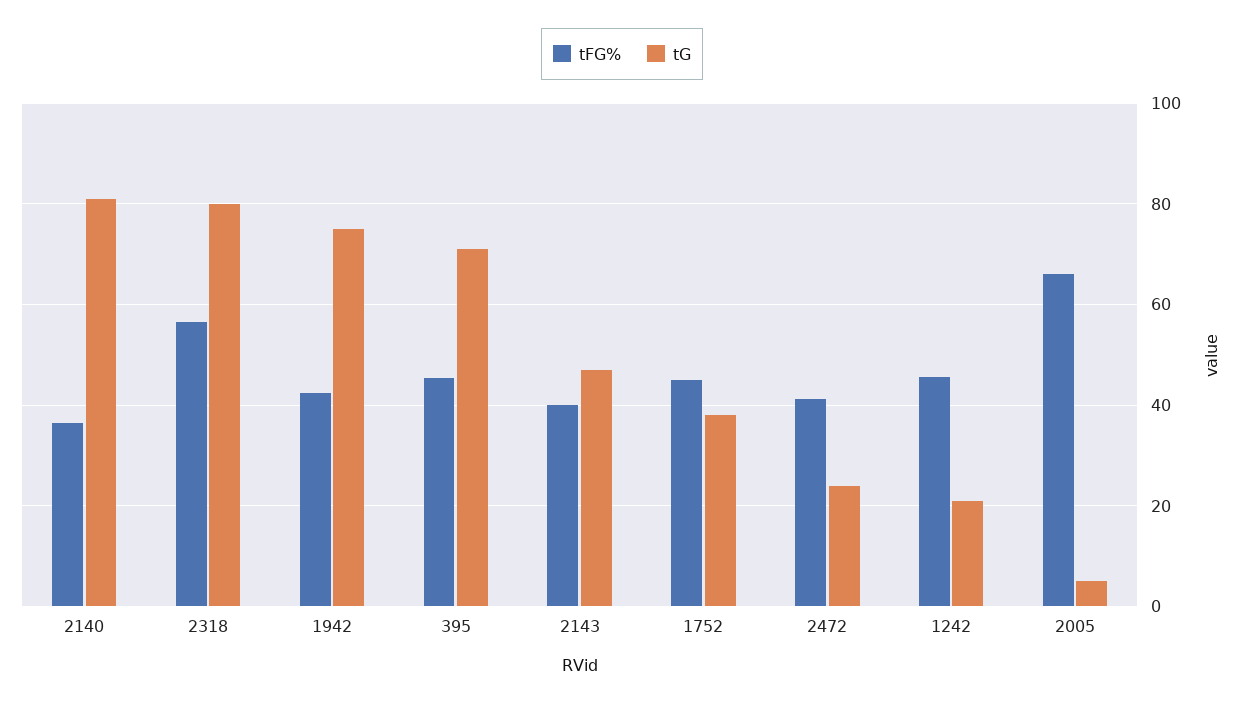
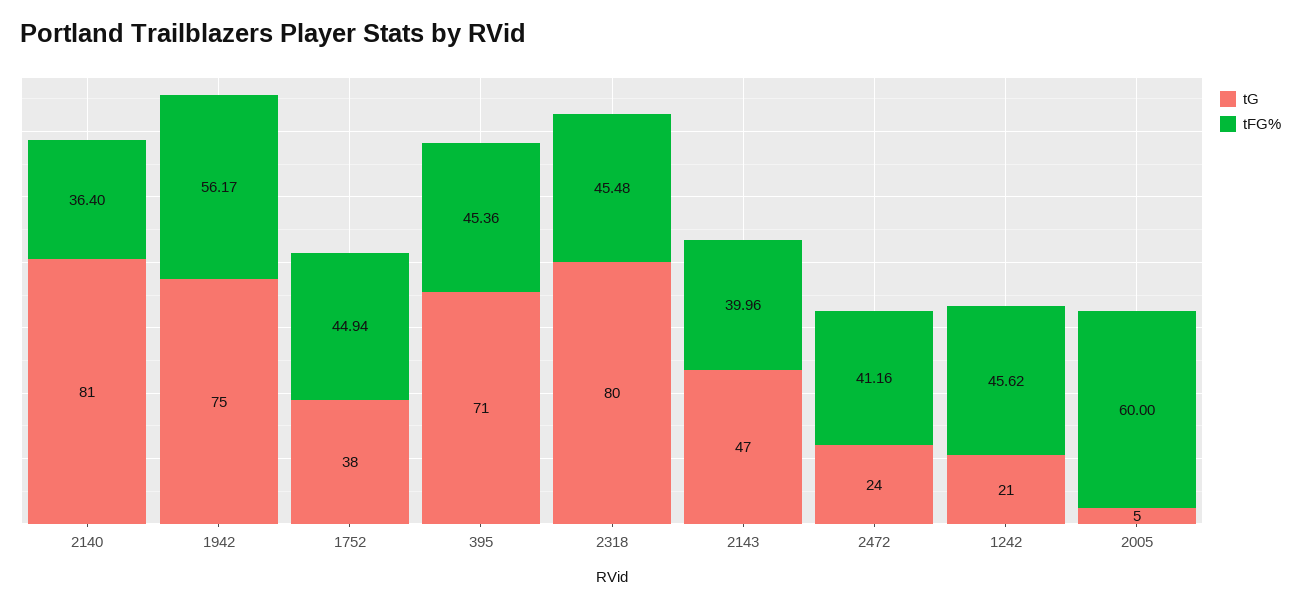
tFG%, 2318: 56 -> 45.48
tFG%, 1942: 42 -> 56.17
tFG%, 2005: 66 -> 60

